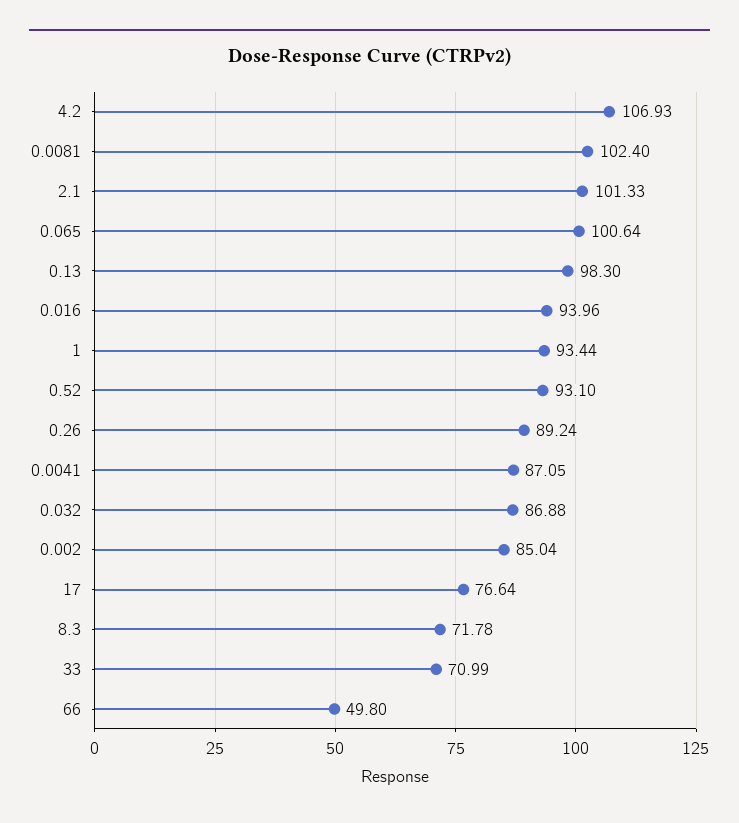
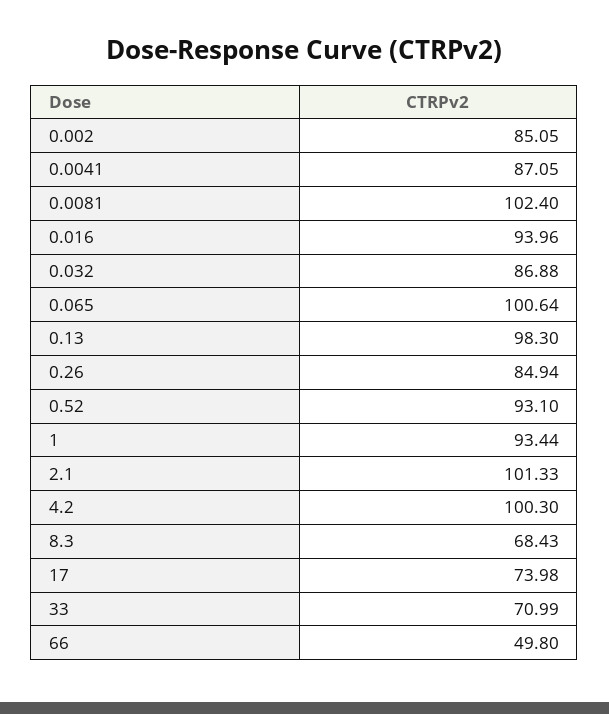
4.2: 106.93 -> 100.3
0.26: 89.24 -> 84.94
0.002: 85.04 -> 85.05
17: 76.64 -> 73.98
8.3: 71.78 -> 68.43

